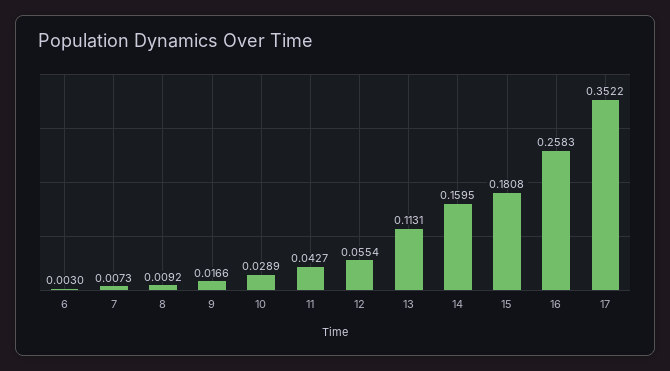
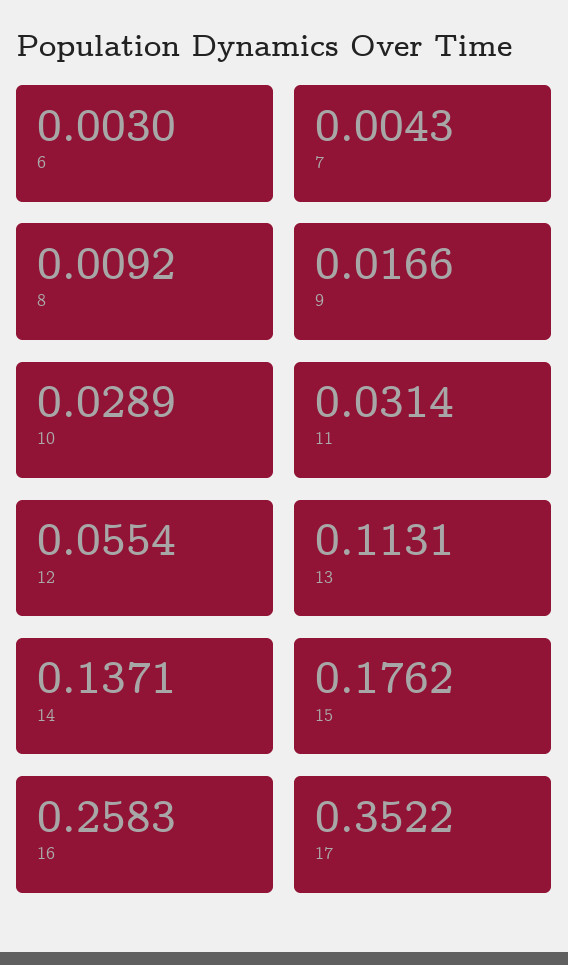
7: 0.0073 -> 0.0043
11: 0.0427 -> 0.0314
14: 0.1595 -> 0.1371
15: 0.1808 -> 0.1762

